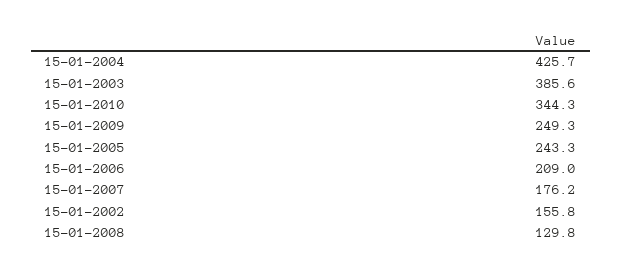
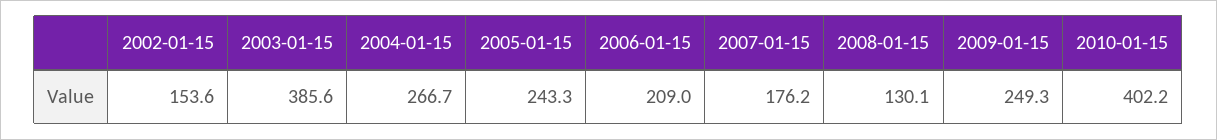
15-01-2004: 425.7 -> 266.7
15-01-2010: 344.3 -> 402.2
15-01-2002: 155.8 -> 153.6
15-01-2008: 129.8 -> 130.1

